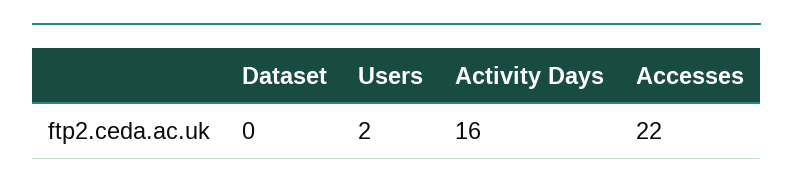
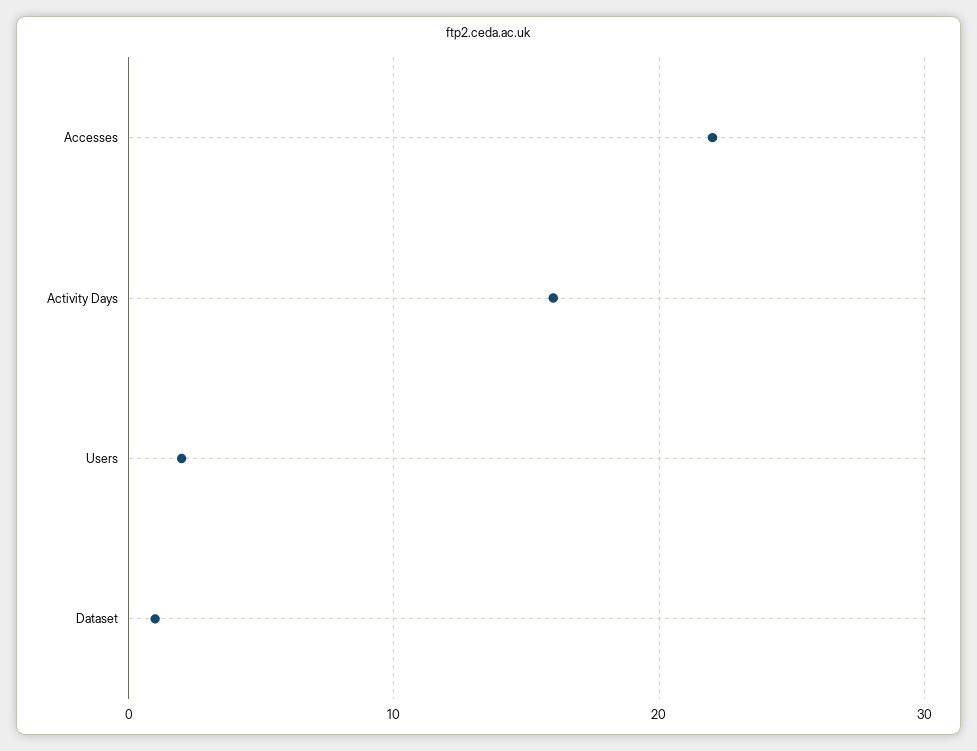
Dataset: 0 -> 1

